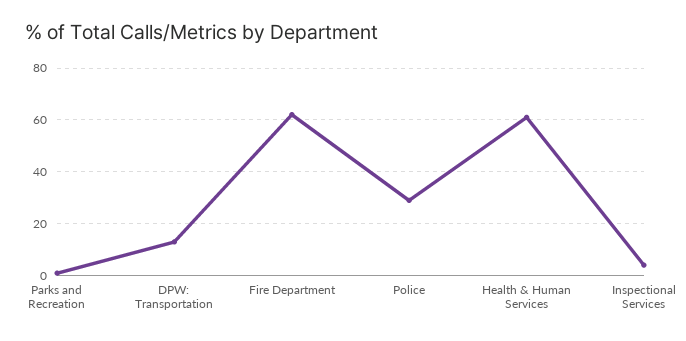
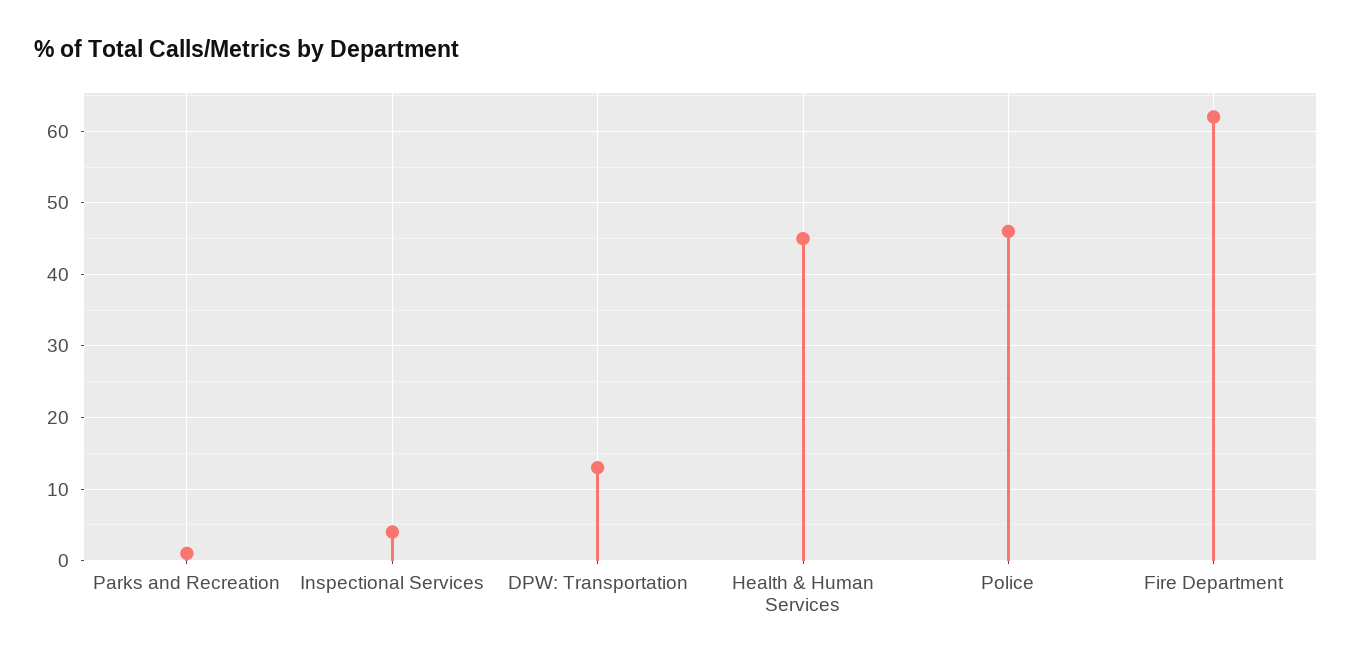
Police: 30 -> 46
Health & Human Services: 60 -> 45

